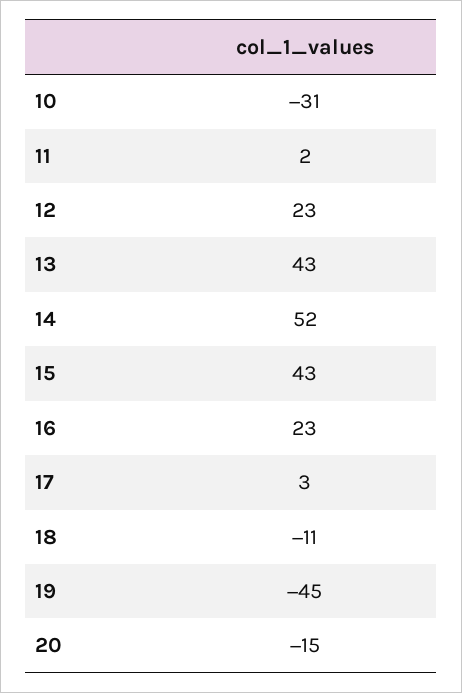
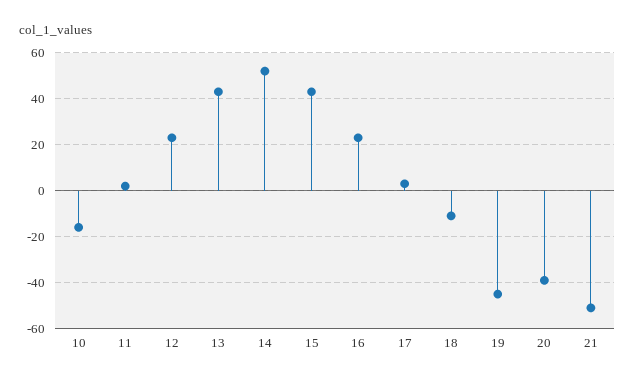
10: -31 -> -15
20: -15 -> -40
21: none -> -50

